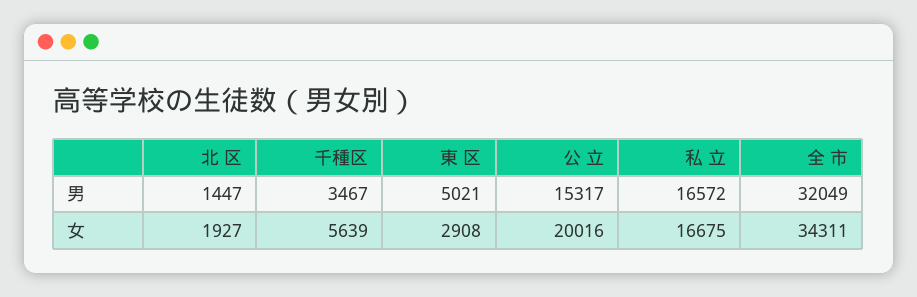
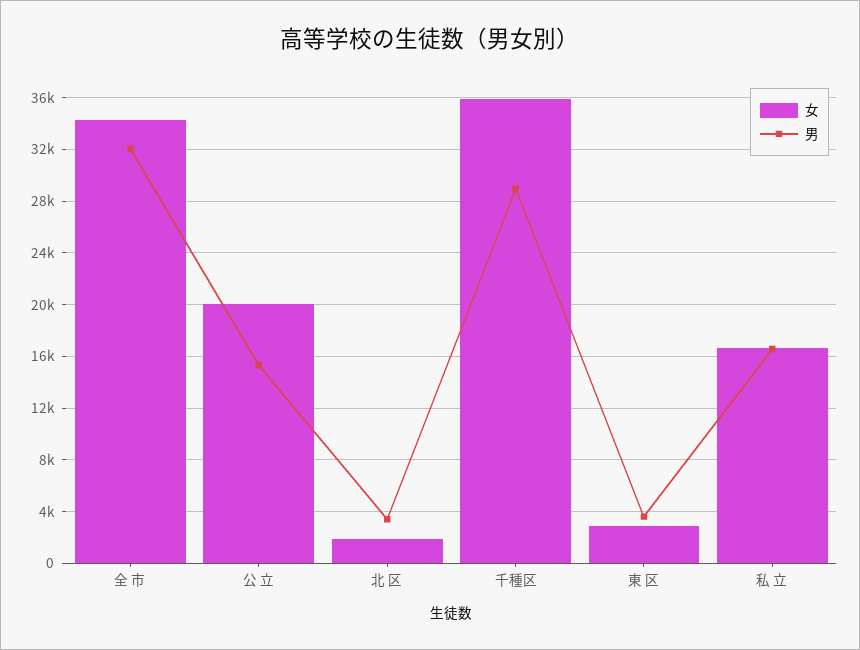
男, 北 区: 1447 -> 3500
男, 千種区: 3467 -> 29000
男, 東 区: 5021 -> 3500
女, 千種区: 5639 -> 36000

